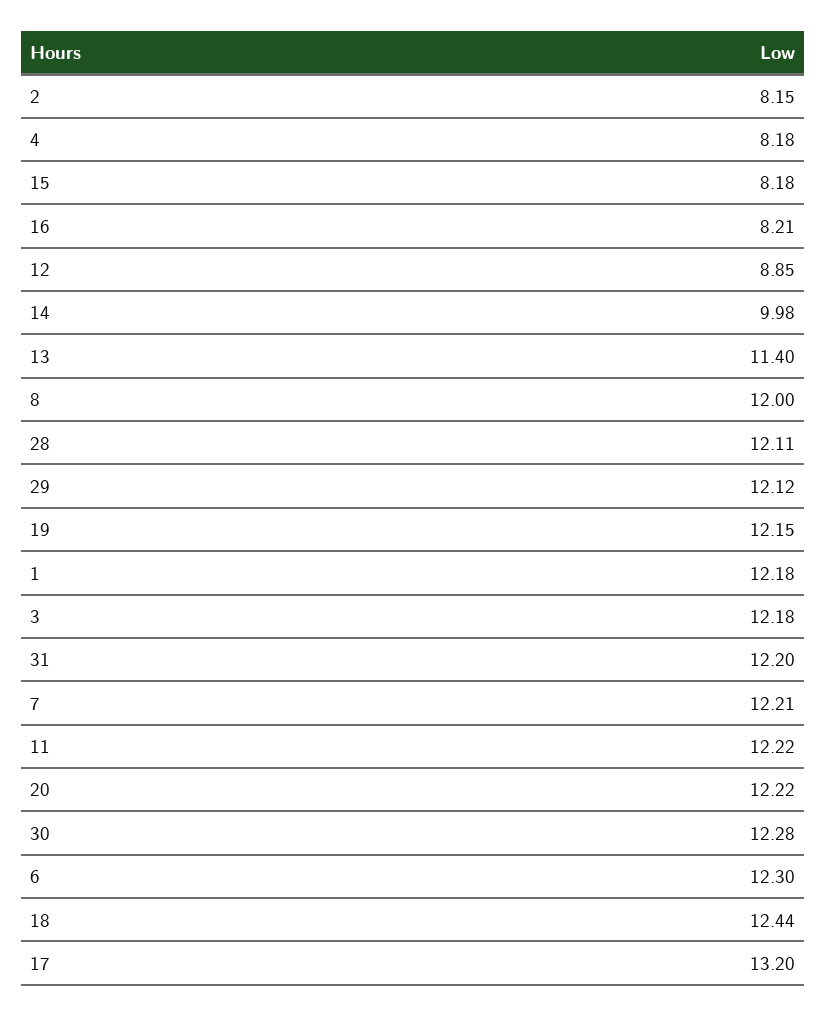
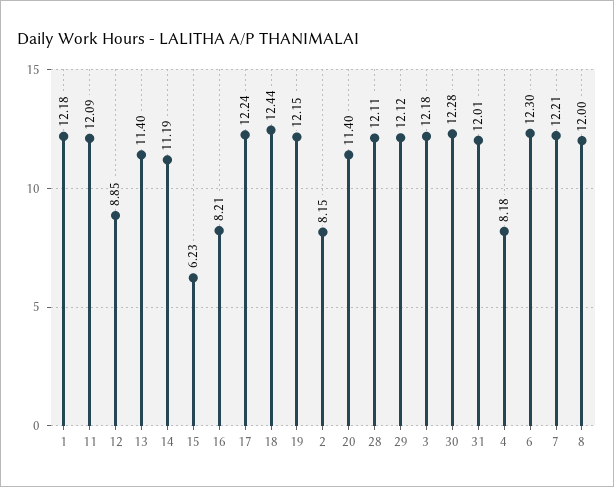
15: 8.18 -> 6.23
14: 9.98 -> 11.19
31: 12.2 -> 12.01
11: 12.22 -> 12.09
20: 12.22 -> 11.4
17: 13.2 -> 12.24

